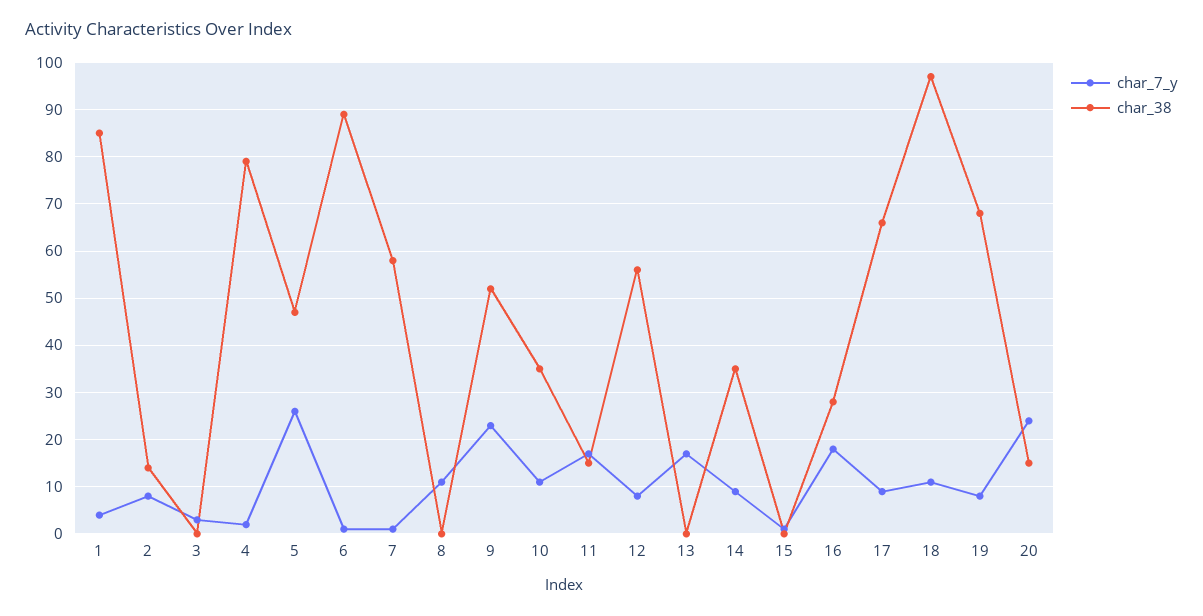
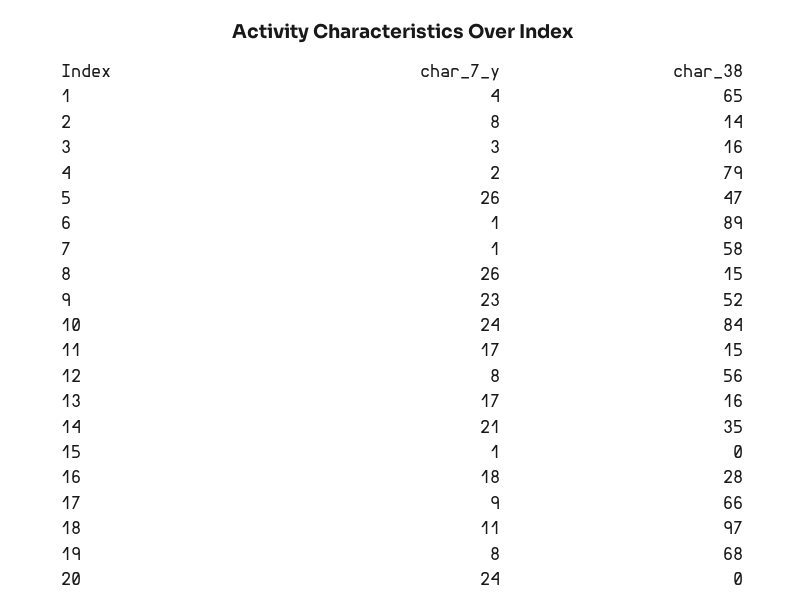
char_38, 1: 85 -> 65
char_38, 3: 0 -> 16
char_7_y, 8: 10 -> 26
char_38, 8: 0 -> 15
char_7_y, 10: 10 -> 24
char_38, 10: 35 -> 84
char_38, 13: 0 -> 16
char_7_y, 14: 10 -> 21
char_38, 20: 15 -> 0

